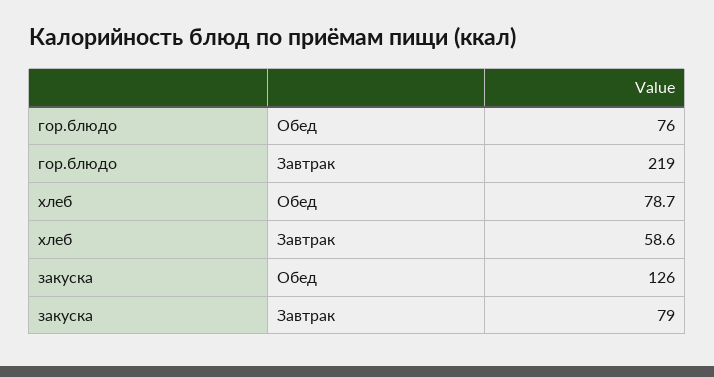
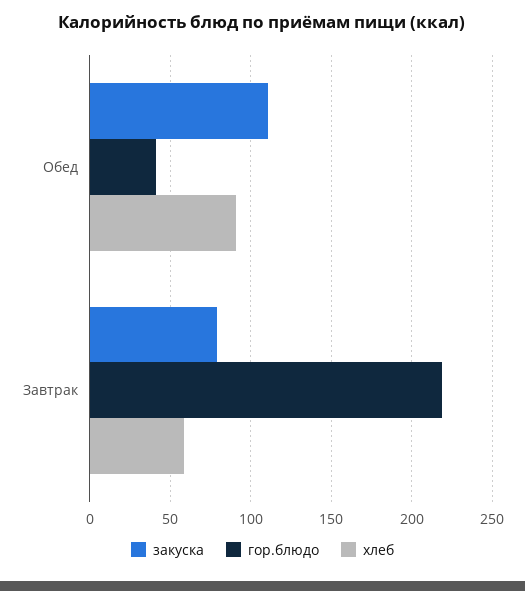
гор.блюдо, Обед: 76 -> 40
хлеб, Обед: 78.7 -> 90
закуска, Обед: 126 -> 110

